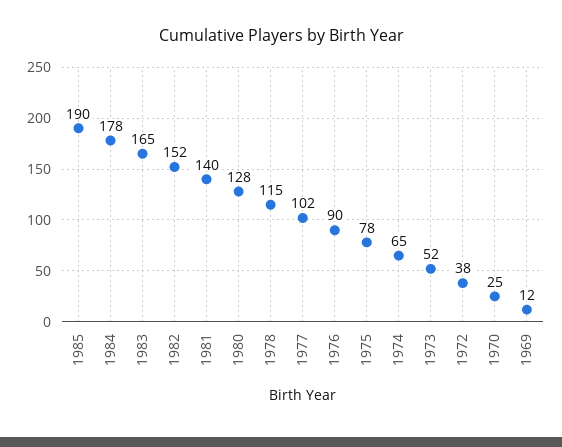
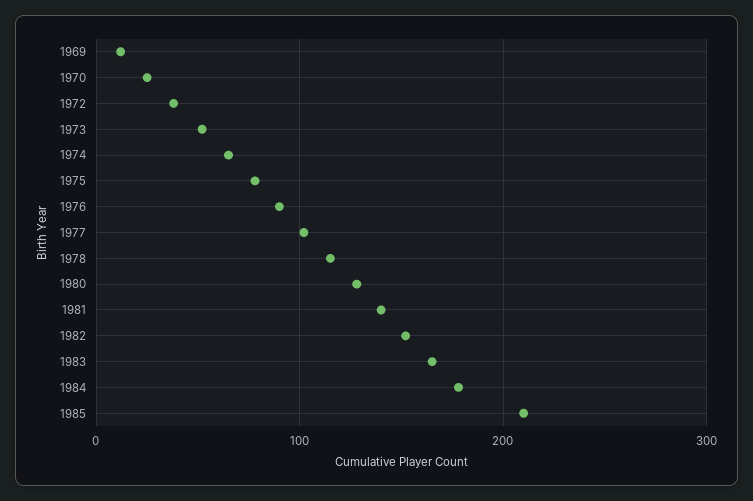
1985: 190 -> 210

